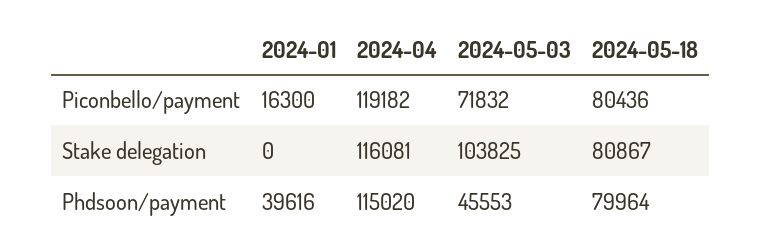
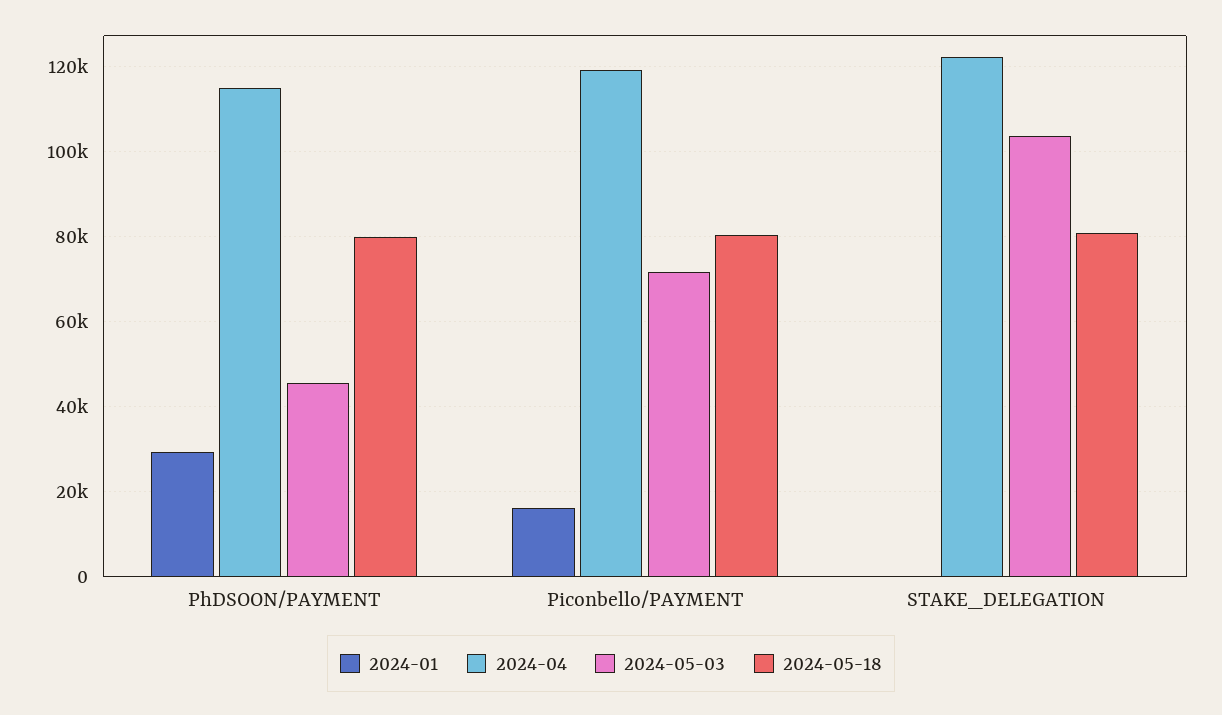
2024-04, Stake delegation: 116081 -> 122000
2024-01, Phdsoon/payment: 39616 -> 30000

